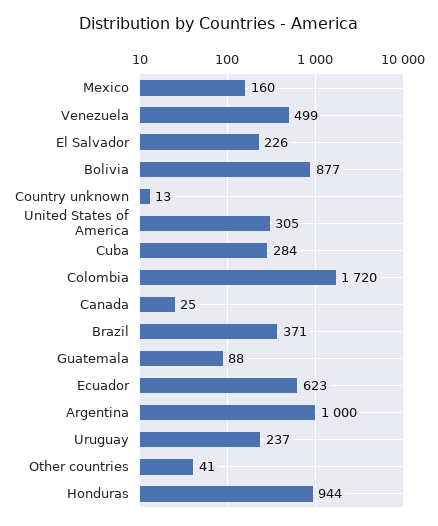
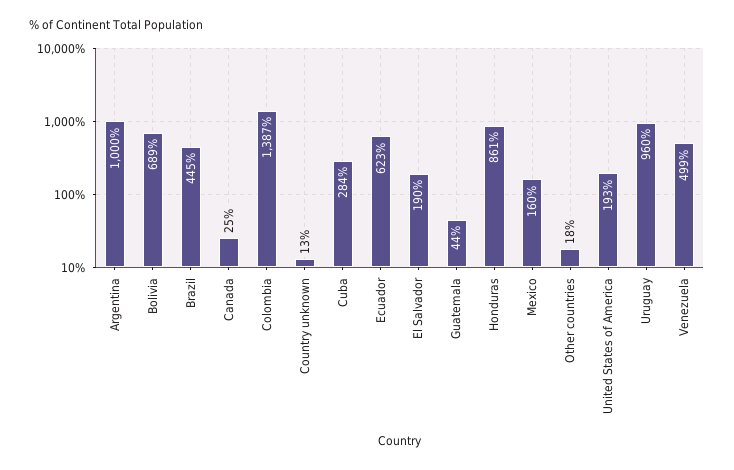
El Salvador: 226 -> 190
Bolivia: 877 -> 689
United States of America: 305 -> 193
Colombia: 1720 -> 1387
Brazil: 371 -> 445
Guatemala: 88 -> 44
Uruguay: 237 -> 960
Other countries: 41 -> 18
Honduras: 944 -> 861

